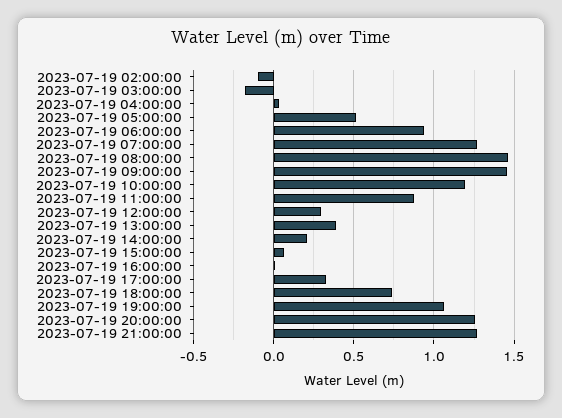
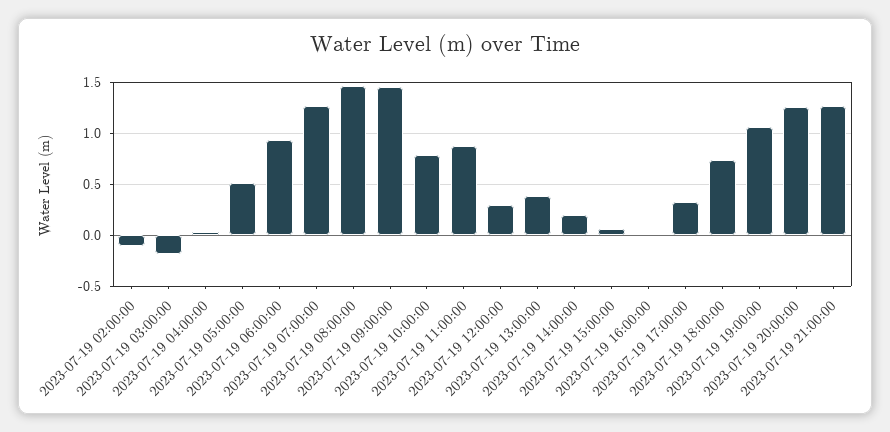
2023-07-19 10:00:00: 1.2 -> 0.8

